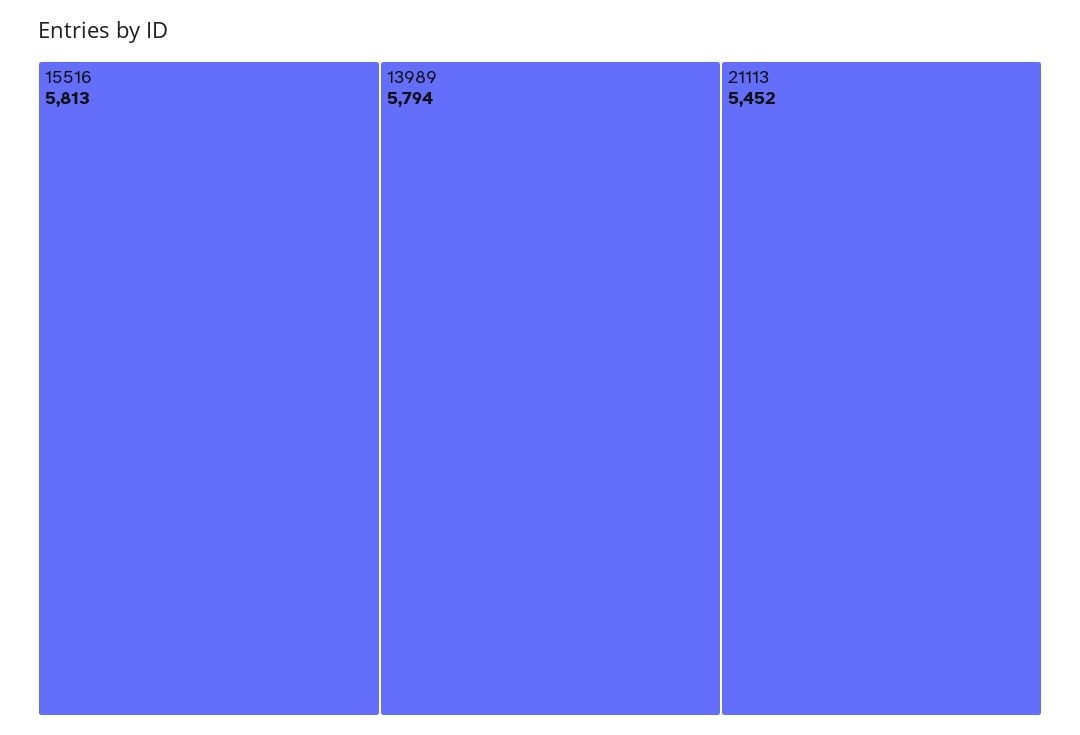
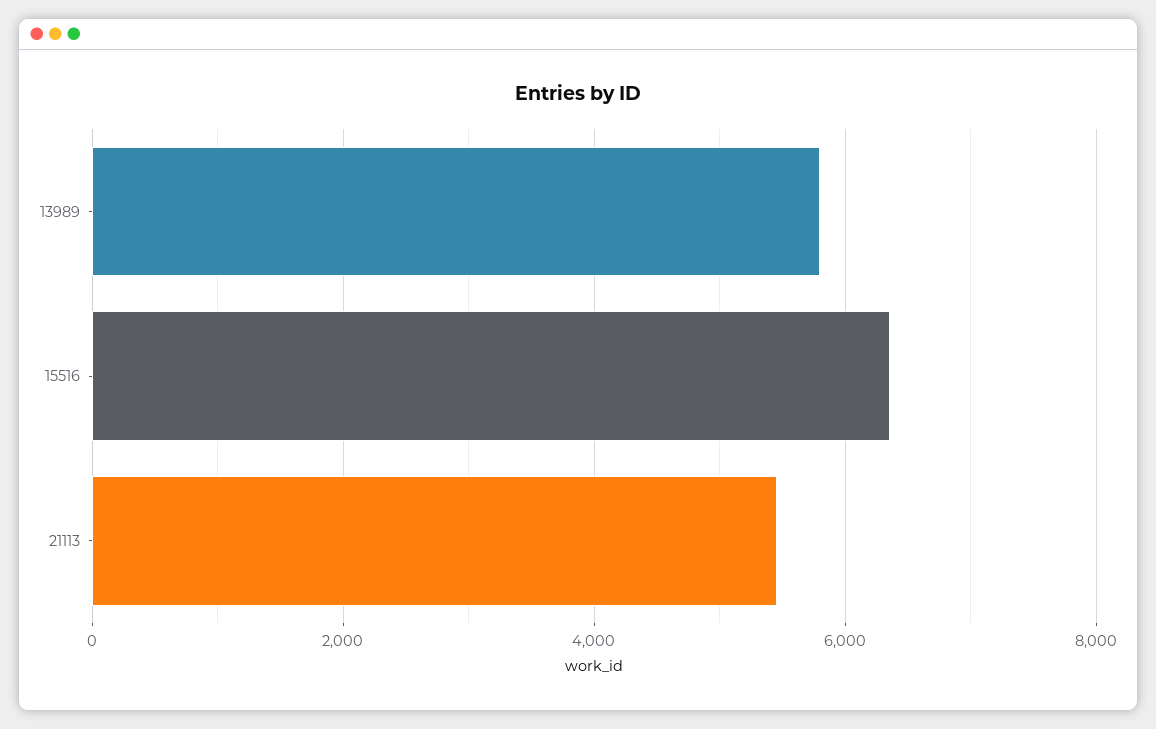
15516: 5813 -> 6400

